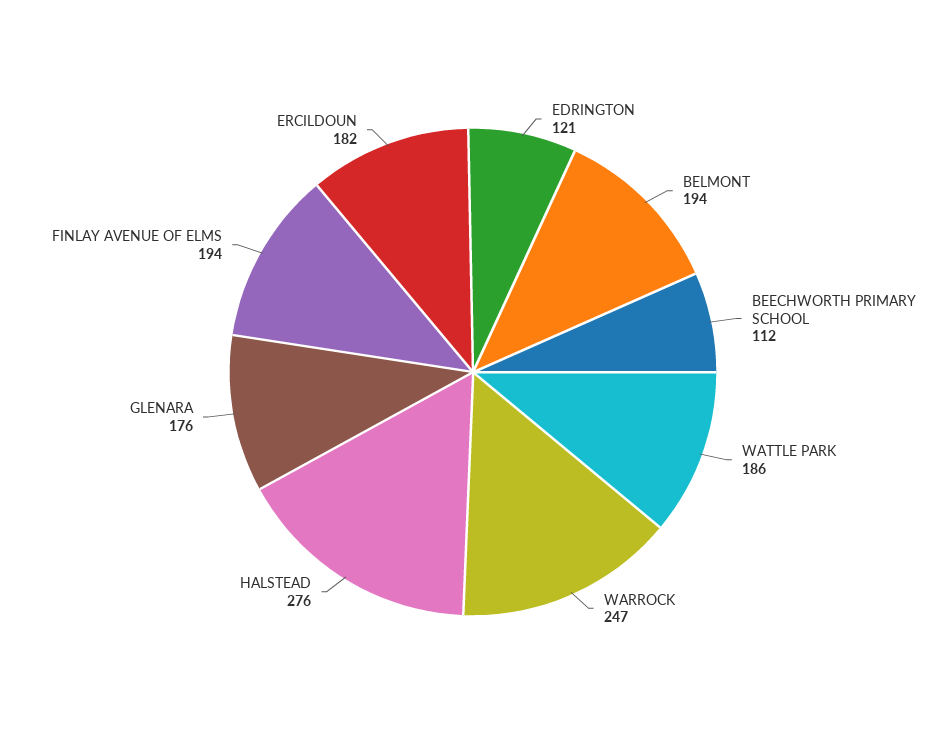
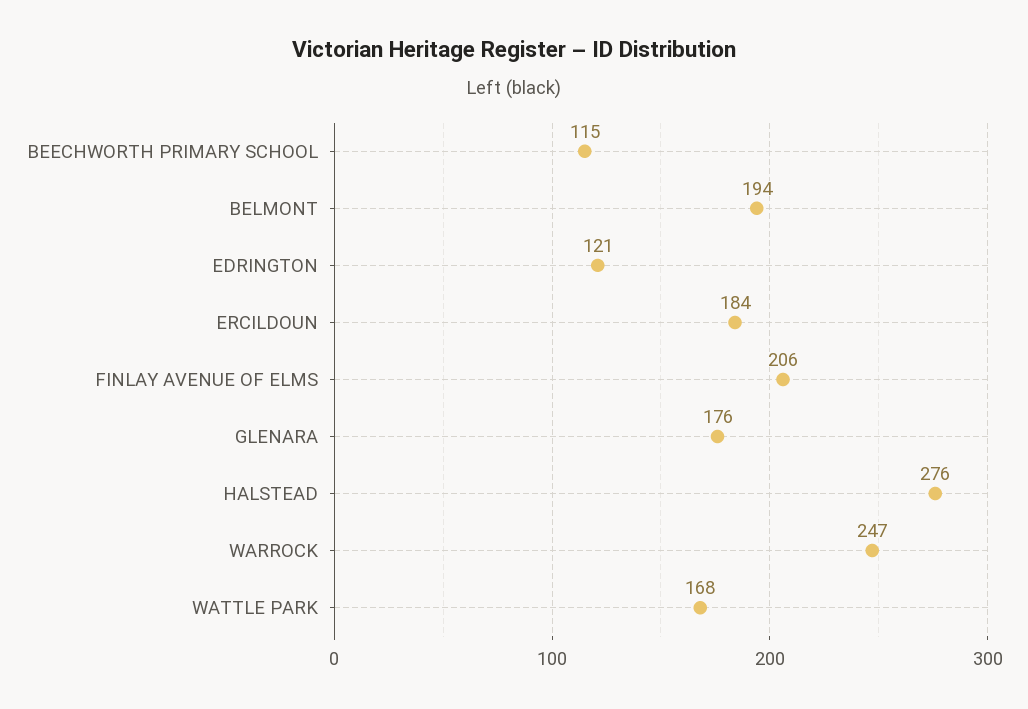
BEECHWORTH PRIMARY SCHOOL: 112 -> 115
WATTLE PARK: 186 -> 168
FINLAY AVENUE OF ELMS: 194 -> 206
ERCILDOUN: 182 -> 184

